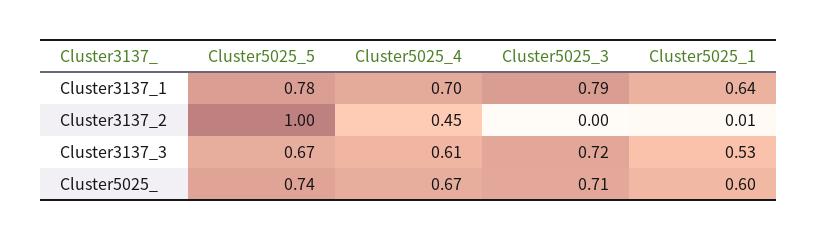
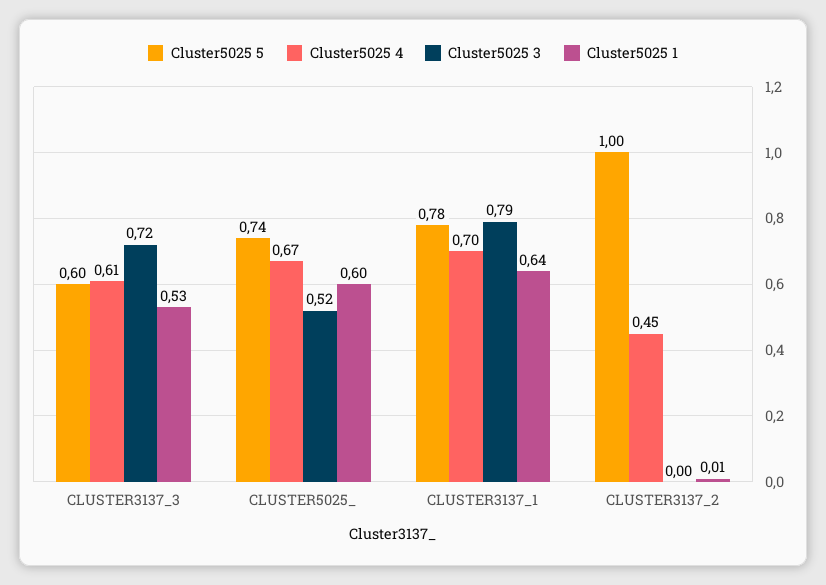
Cluster5025_5, Cluster3137_3: 0.67 -> 0.6
Cluster5025_3, Cluster5025_: 0.71 -> 0.52

